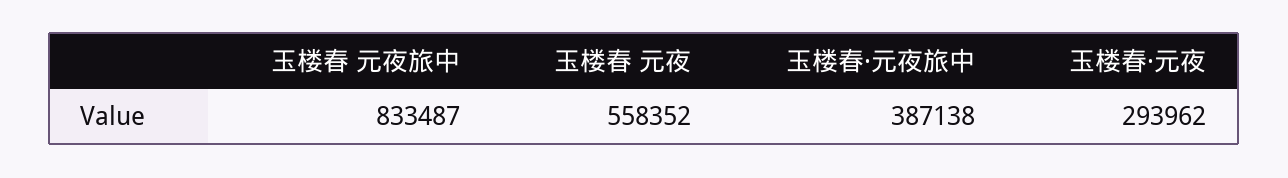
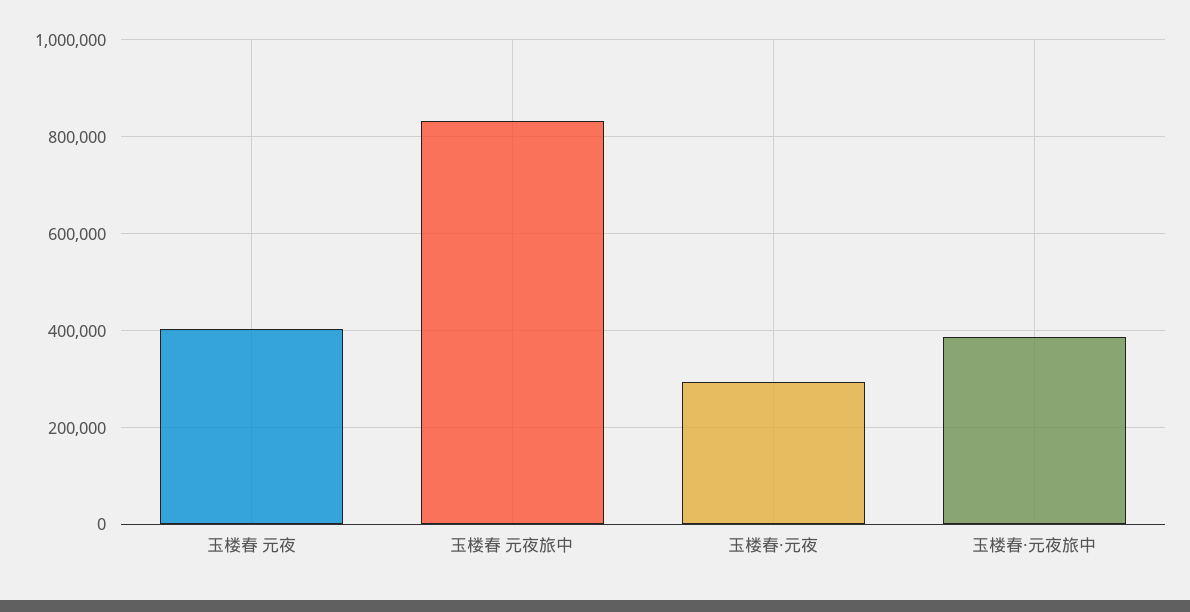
玉楼春 元夜: 558352 -> 400000

